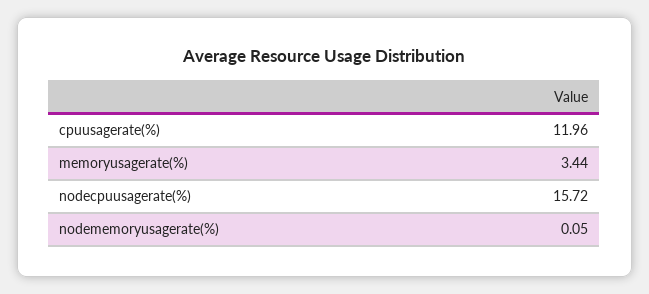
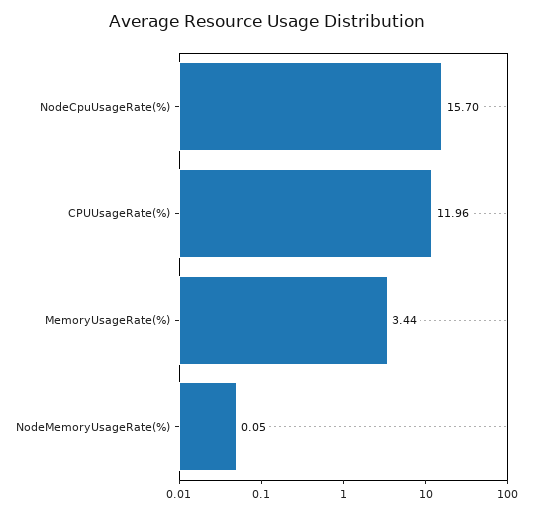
nodecpuusagerate(%): 15.72 -> 15.7

